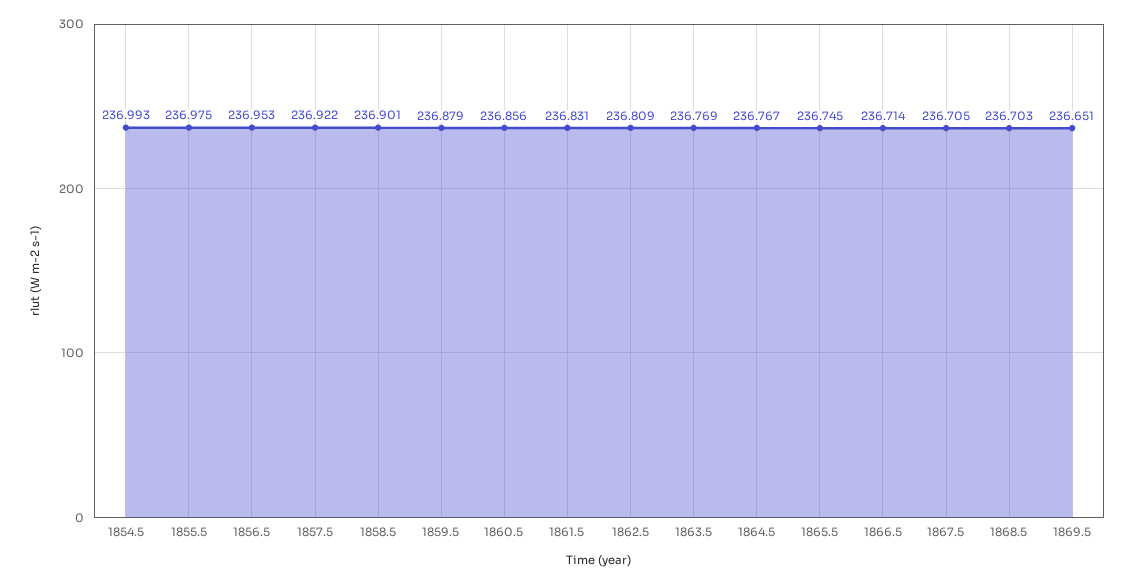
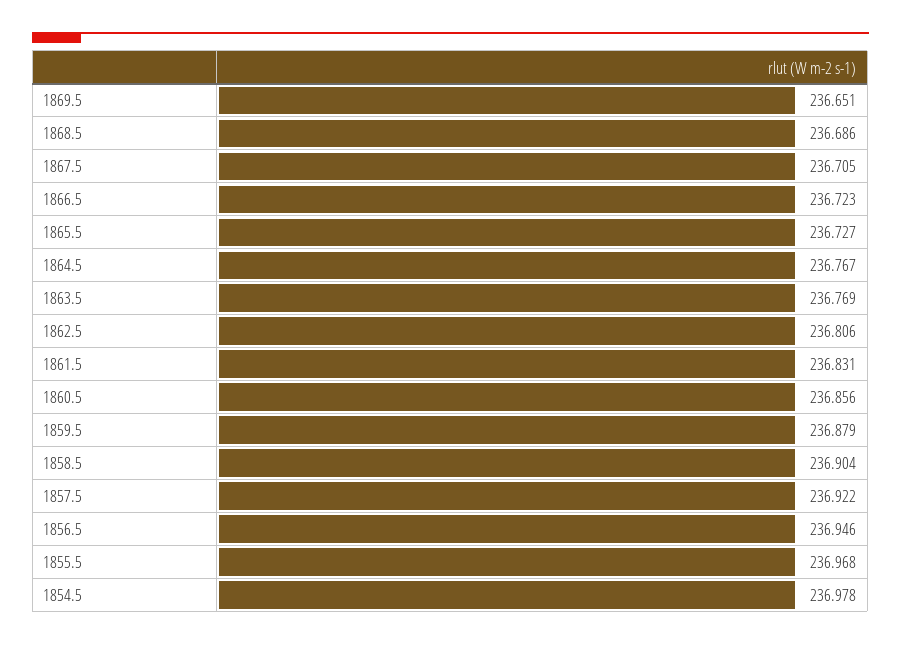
1854.5: 236.993 -> 236.978
1855.5: 236.975 -> 236.968
1856.5: 236.953 -> 236.946
1858.5: 236.901 -> 236.904
1862.5: 236.809 -> 236.806
1865.5: 236.745 -> 236.727
1866.5: 236.714 -> 236.723
1868.5: 236.703 -> 236.686

